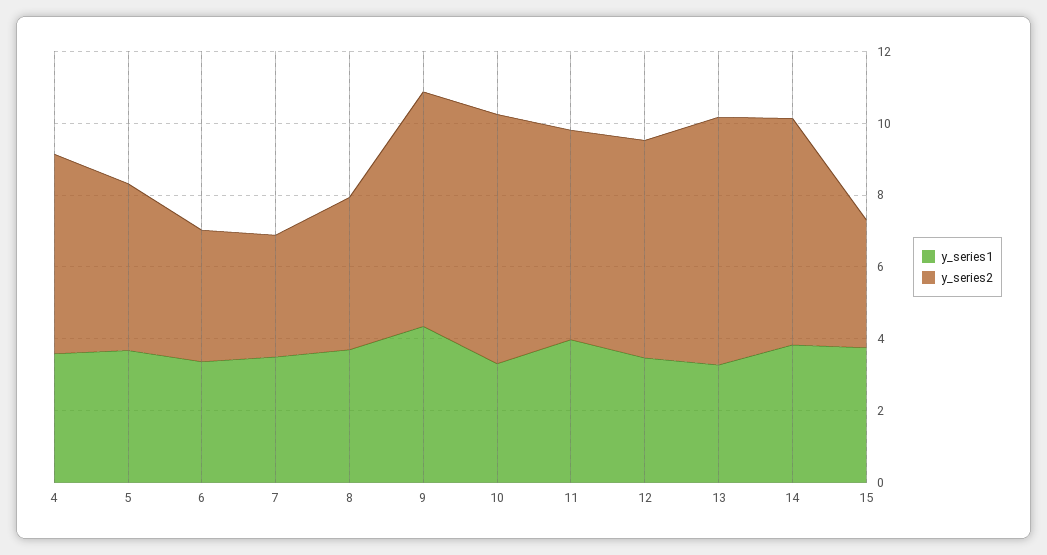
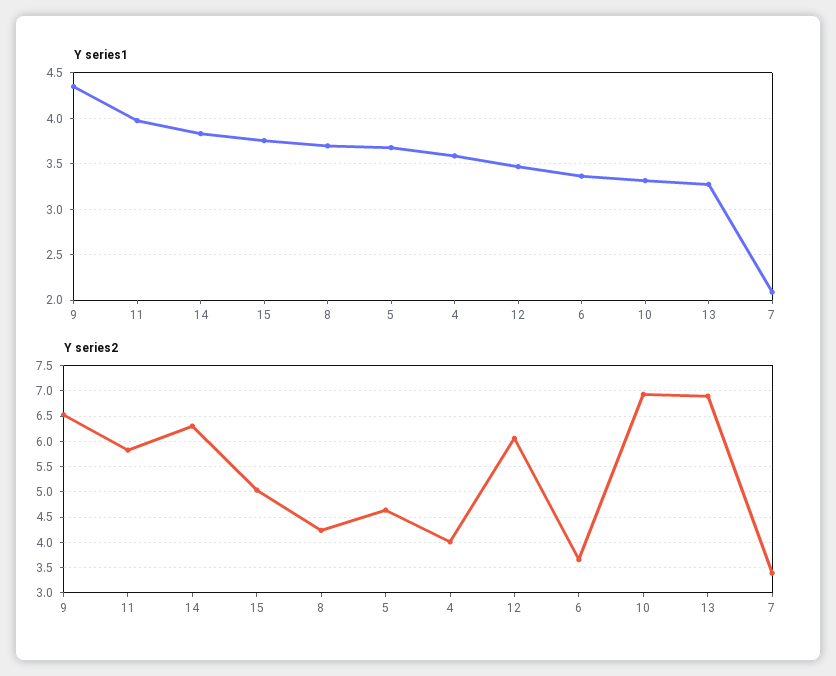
y_series2, 4: 5.5 -> 4
y_series1, 7: 3.5 -> 2.1
y_series2, 15: 3.5 -> 5

